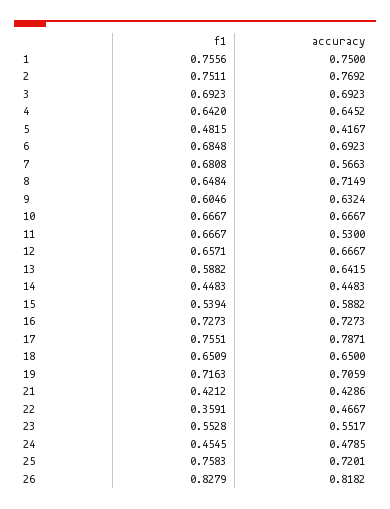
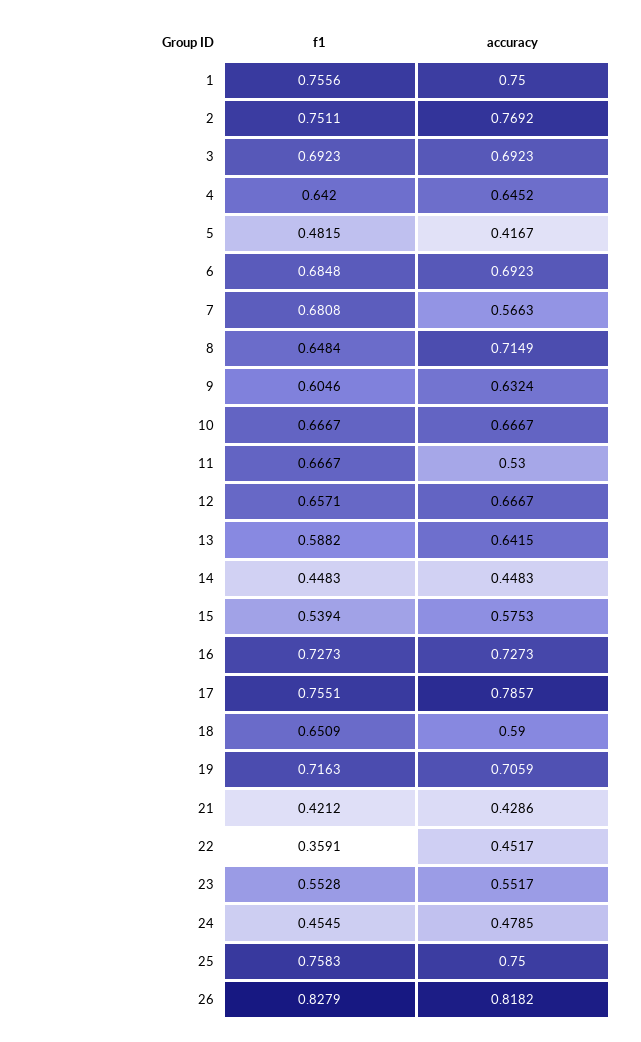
accuracy, 15: 0.5882 -> 0.5753
accuracy, 17: 0.7871 -> 0.7857
accuracy, 18: 0.65 -> 0.59
accuracy, 22: 0.4667 -> 0.4517
accuracy, 25: 0.7201 -> 0.75

